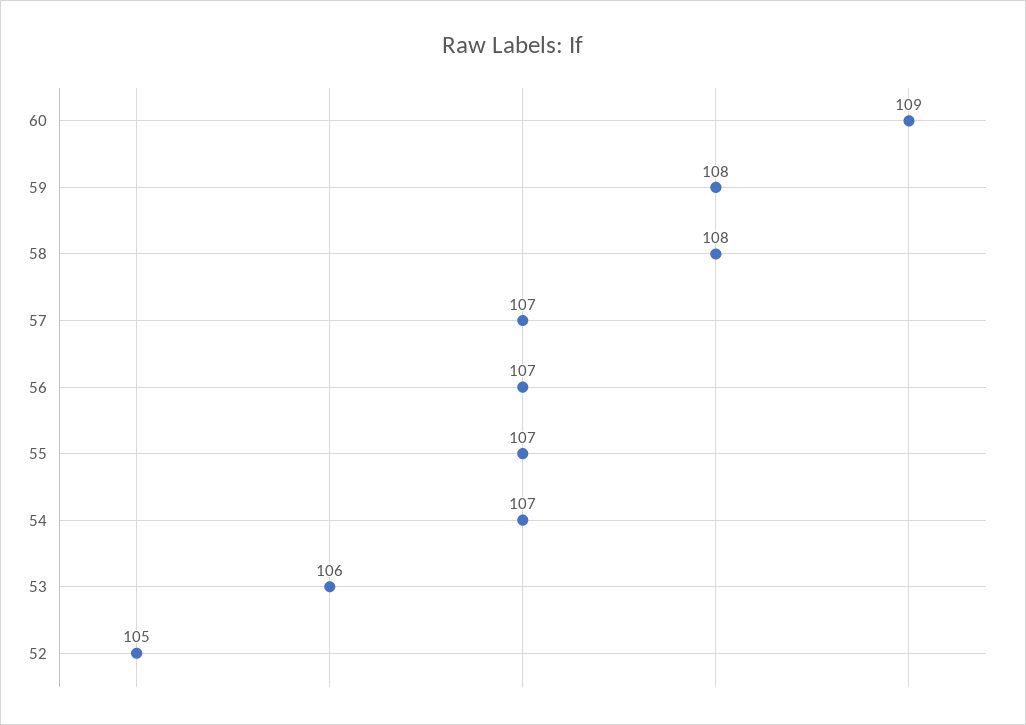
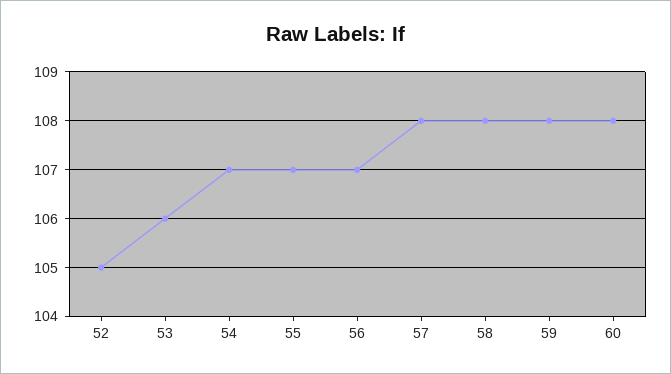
60: 109 -> 108
57: 107 -> 108

